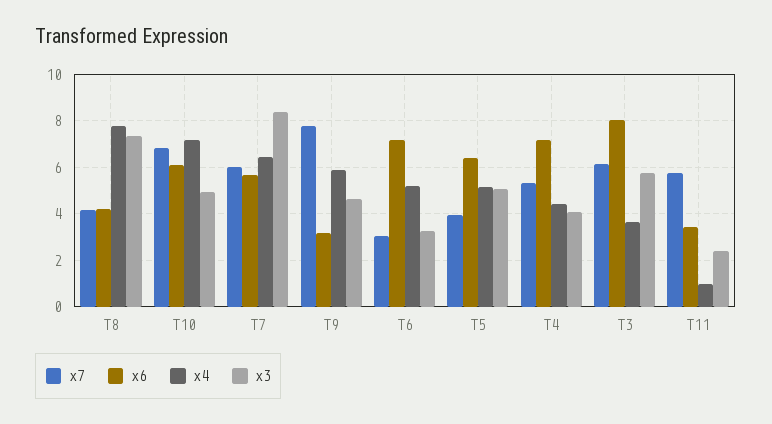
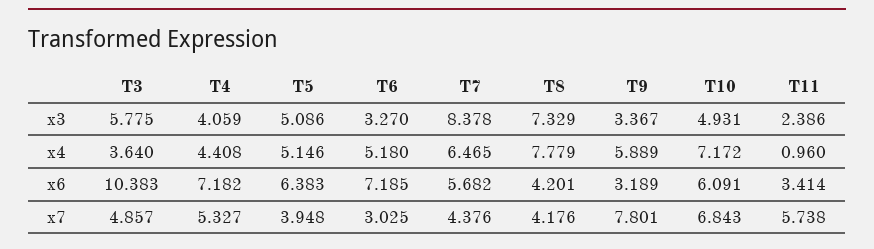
x7, T7: 6 -> 4.376
x3, T9: 4.5 -> 3.367
x7, T3: 6 -> 4.857
x6, T3: 8 -> 10.383

